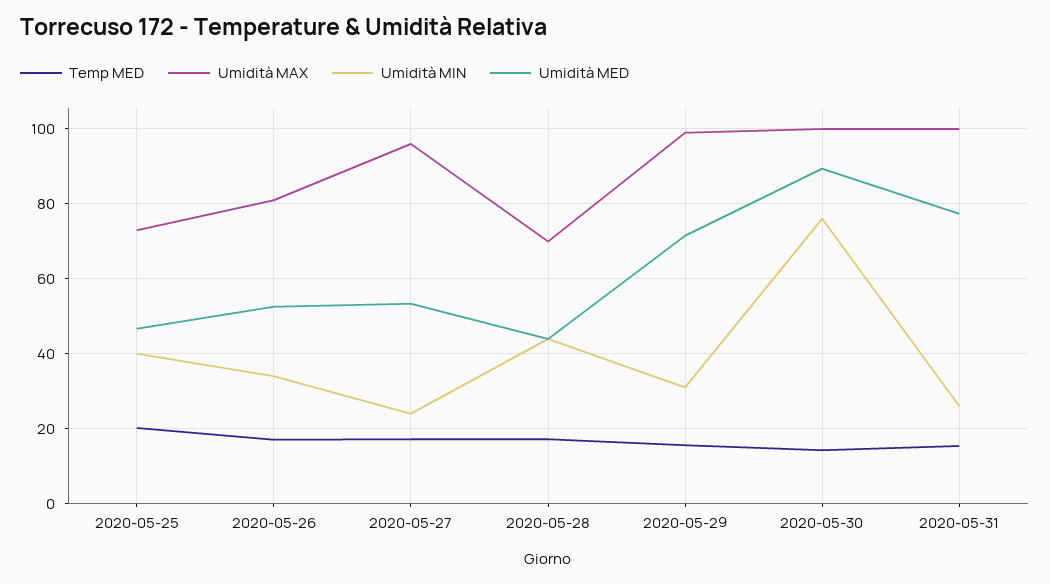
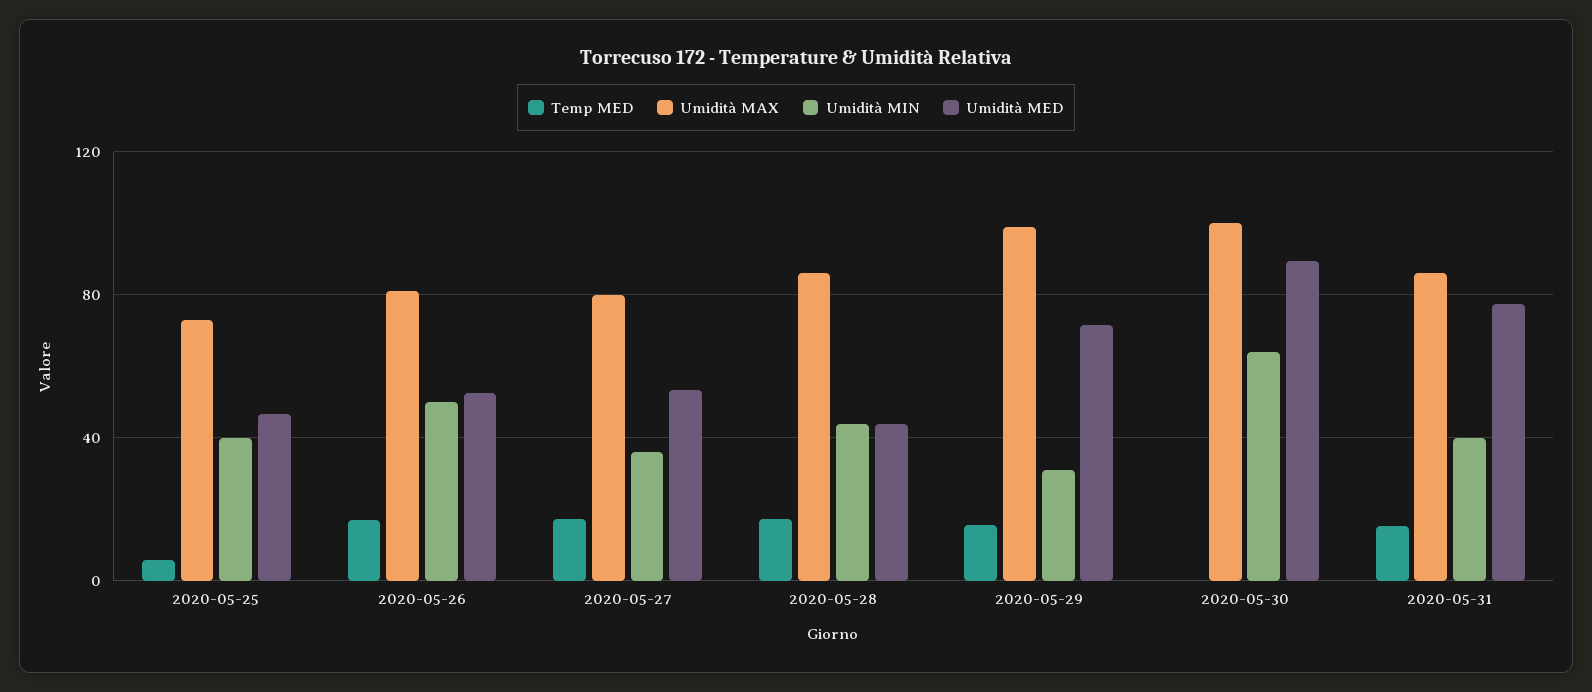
Temp MED, 2020-05-25: 20 -> 5
Umidità MIN, 2020-05-26: 34 -> 50
Umidità MAX, 2020-05-27: 96 -> 80
Umidità MIN, 2020-05-27: 24 -> 35
Umidità MAX, 2020-05-28: 70 -> 85
Temp MED, 2020-05-30: 14 -> 0
Umidità MIN, 2020-05-30: 76 -> 65
Umidità MAX, 2020-05-31: 100 -> 85
Umidità MIN, 2020-05-31: 26 -> 40

